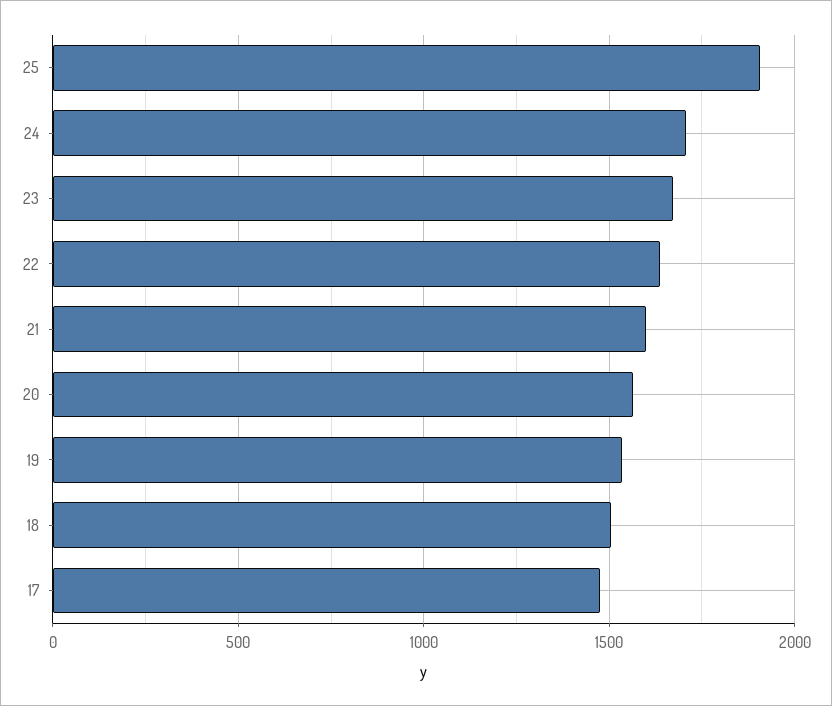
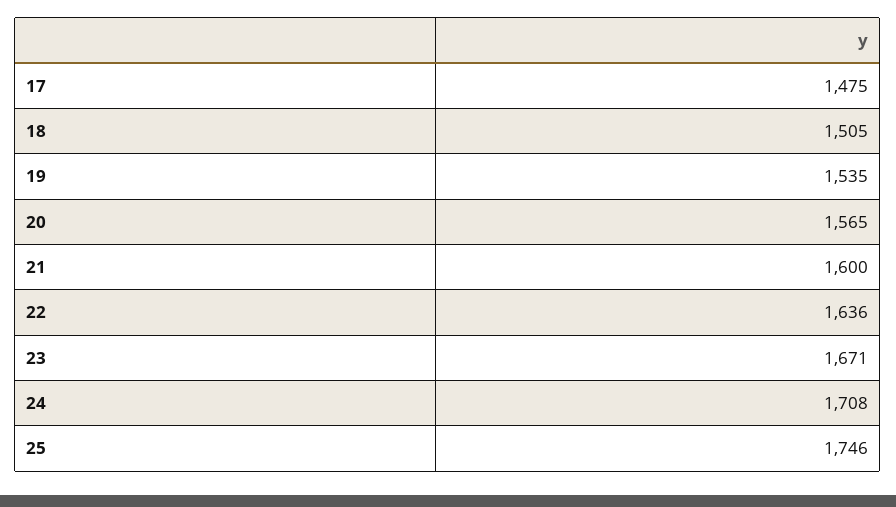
25: 1900 -> 1746

